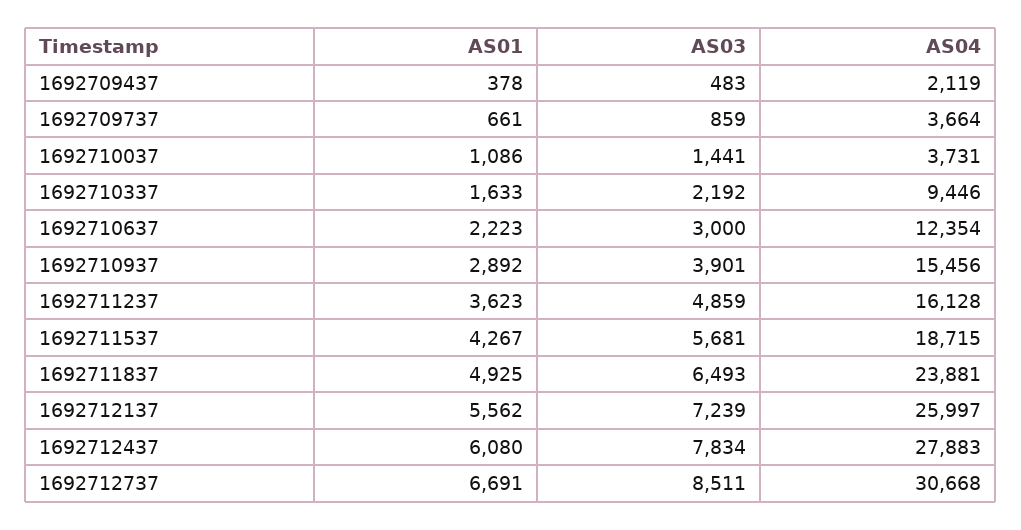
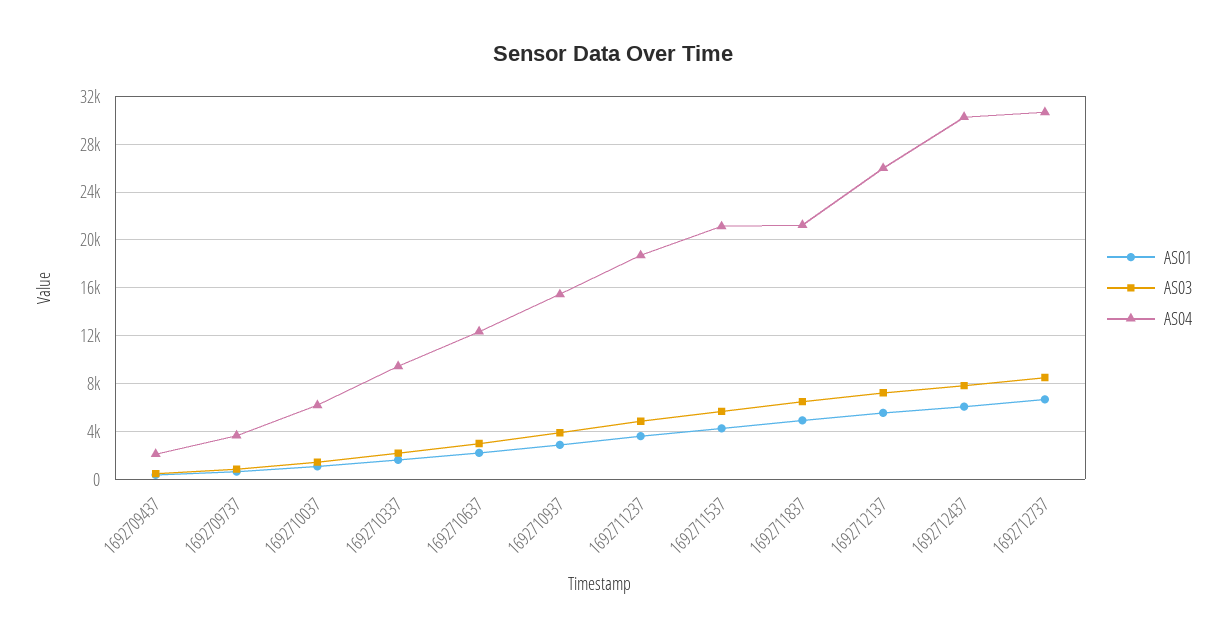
AS04, 1692710037: 3731 -> 6000
AS04, 1692711237: 16128 -> 19000
AS04, 1692711537: 18715 -> 21000
AS04, 1692711837: 23881 -> 21000
AS04, 1692712437: 27883 -> 30000

